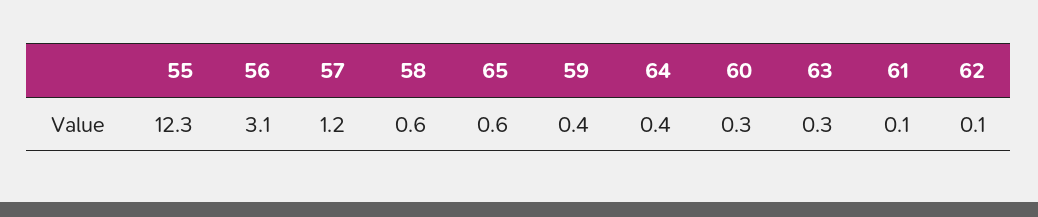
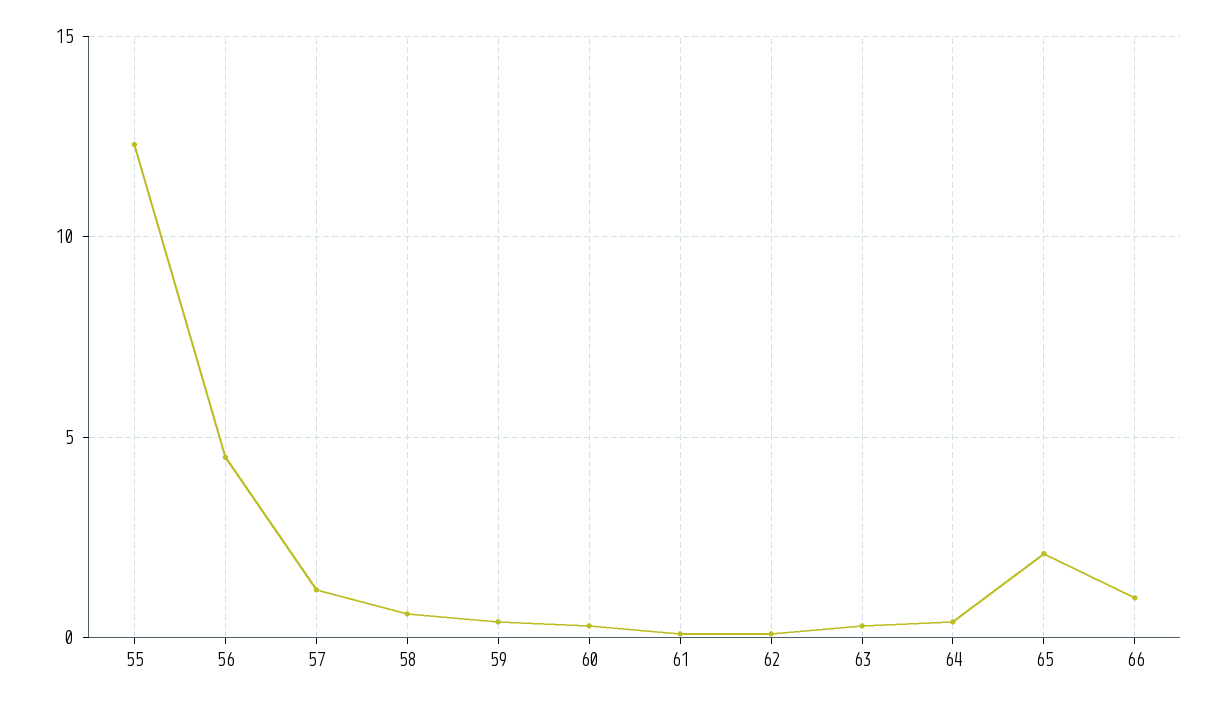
56: 3.1 -> 4.5
65: 0.6 -> 2
66: none -> 1

